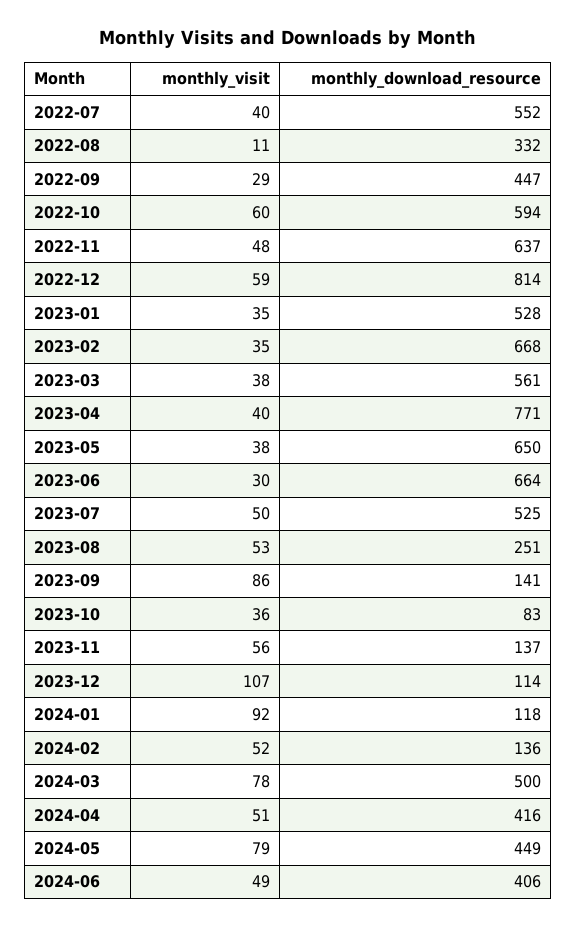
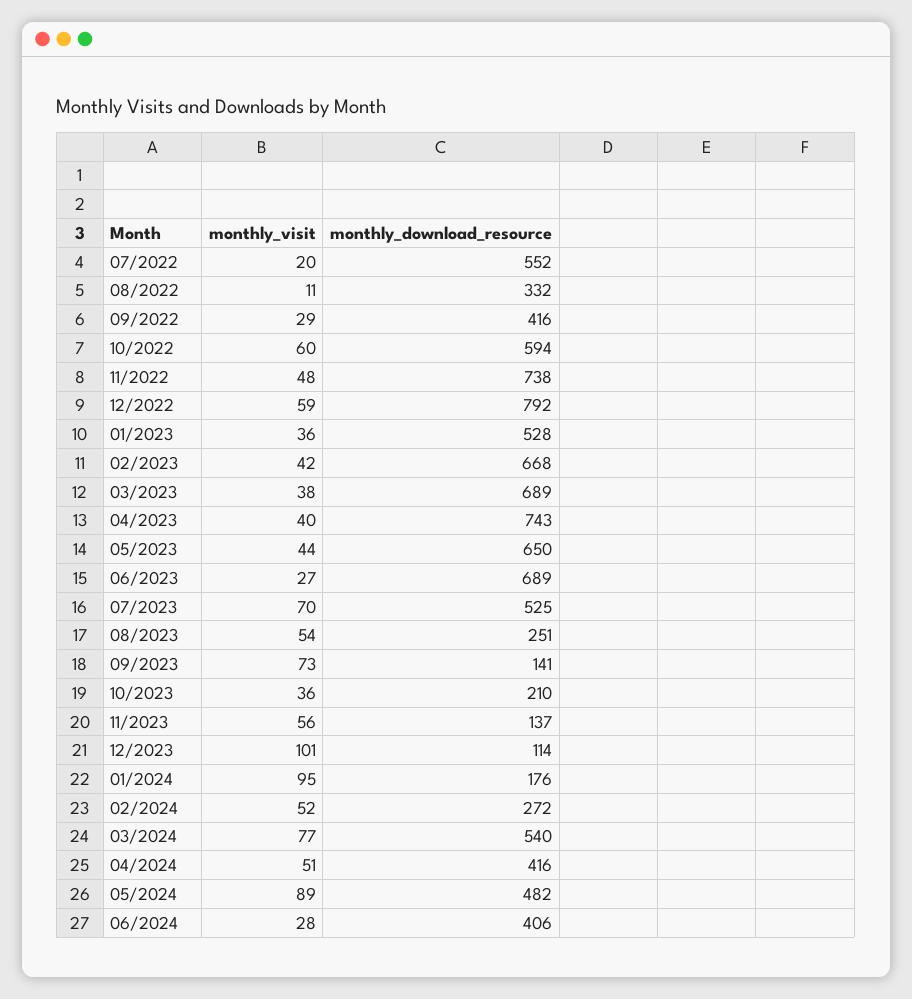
monthly_visit, 2022-07: 40 -> 20
monthly_download_resource, 2022-09: 447 -> 416
monthly_download_resource, 2022-11: 637 -> 738
monthly_download_resource, 2022-12: 814 -> 792
monthly_visit, 2023-01: 35 -> 36
monthly_visit, 2023-02: 35 -> 42
monthly_download_resource, 2023-03: 561 -> 689
monthly_download_resource, 2023-04: 771 -> 743
monthly_visit, 2023-05: 38 -> 44
monthly_visit, 2023-06: 30 -> 27
monthly_download_resource, 2023-06: 664 -> 689
monthly_visit, 2023-07: 50 -> 70
monthly_visit, 2023-08: 53 -> 54
monthly_visit, 2023-09: 86 -> 73
monthly_download_resource, 2023-10: 83 -> 210
monthly_visit, 2023-12: 107 -> 101
monthly_visit, 2024-01: 92 -> 95
monthly_download_resource, 2024-01: 118 -> 176
monthly_download_resource, 2024-02: 136 -> 272
monthly_visit, 2024-03: 78 -> 77
monthly_download_resource, 2024-03: 500 -> 540
monthly_visit, 2024-05: 79 -> 89
monthly_download_resource, 2024-05: 449 -> 482
monthly_visit, 2024-06: 49 -> 28

